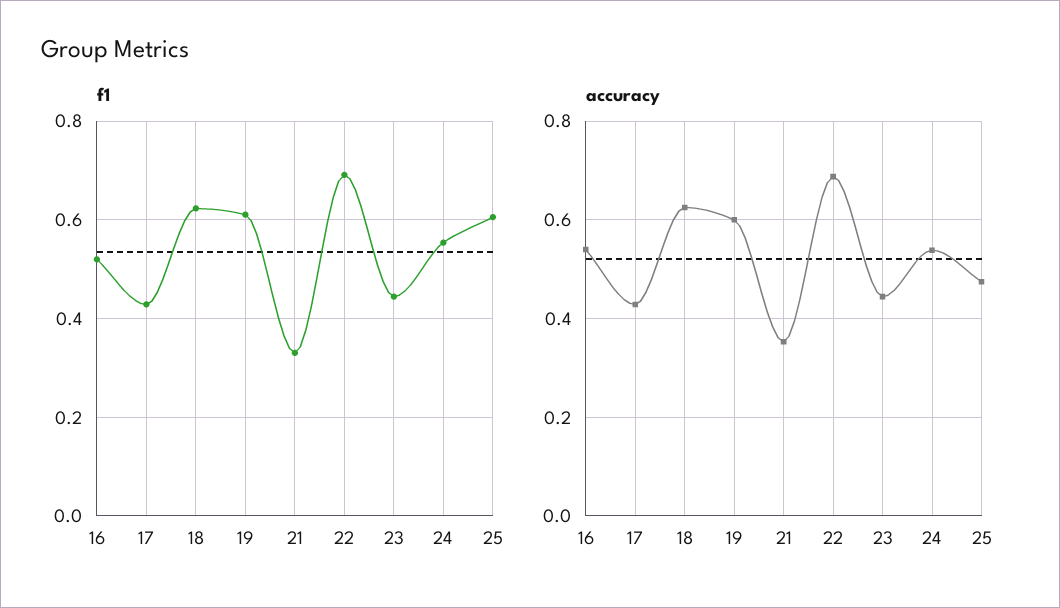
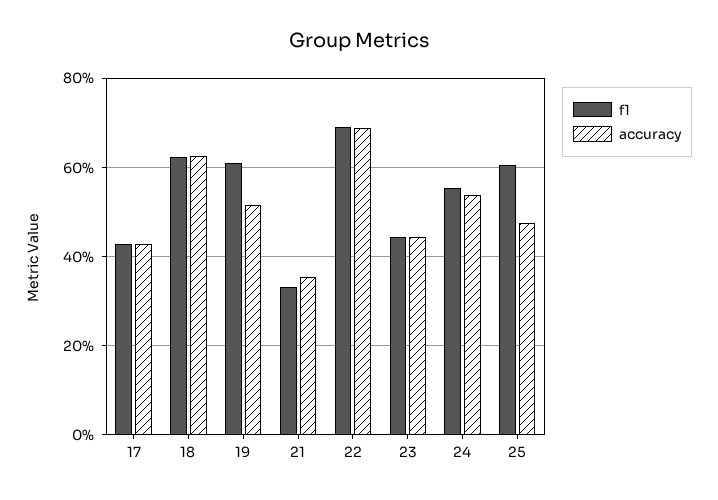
f1, 16: 0.52 -> none
accuracy, 16: 0.54 -> none
accuracy, 19: 0.6 -> 0.52

